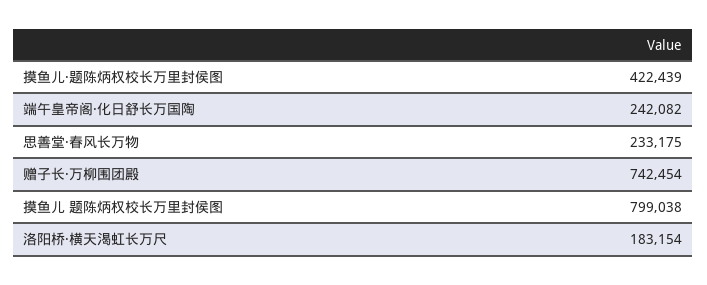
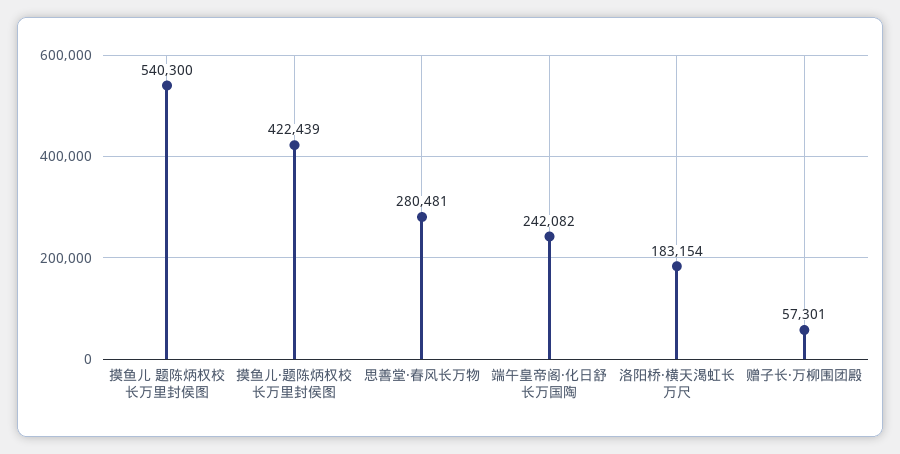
思善堂·春风长万物: 233175 -> 280481
赠子长·万柳围团殿: 742454 -> 57301
摸鱼儿 题陈炳权校长万里封侯图: 799038 -> 540300

